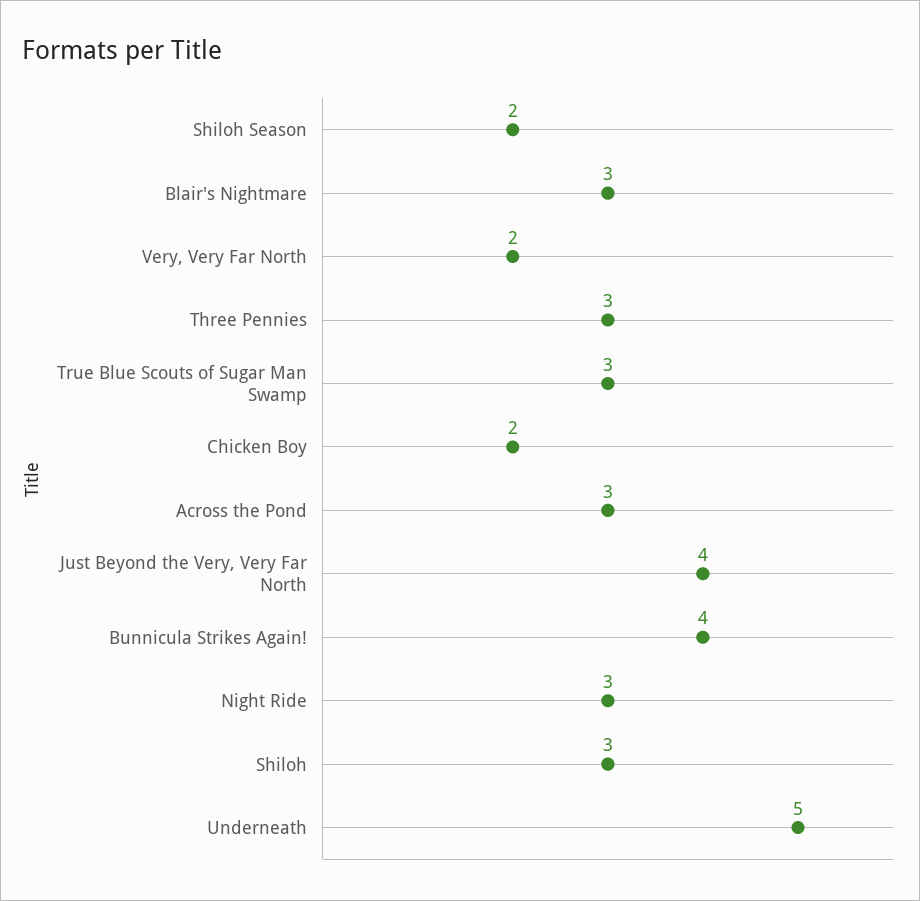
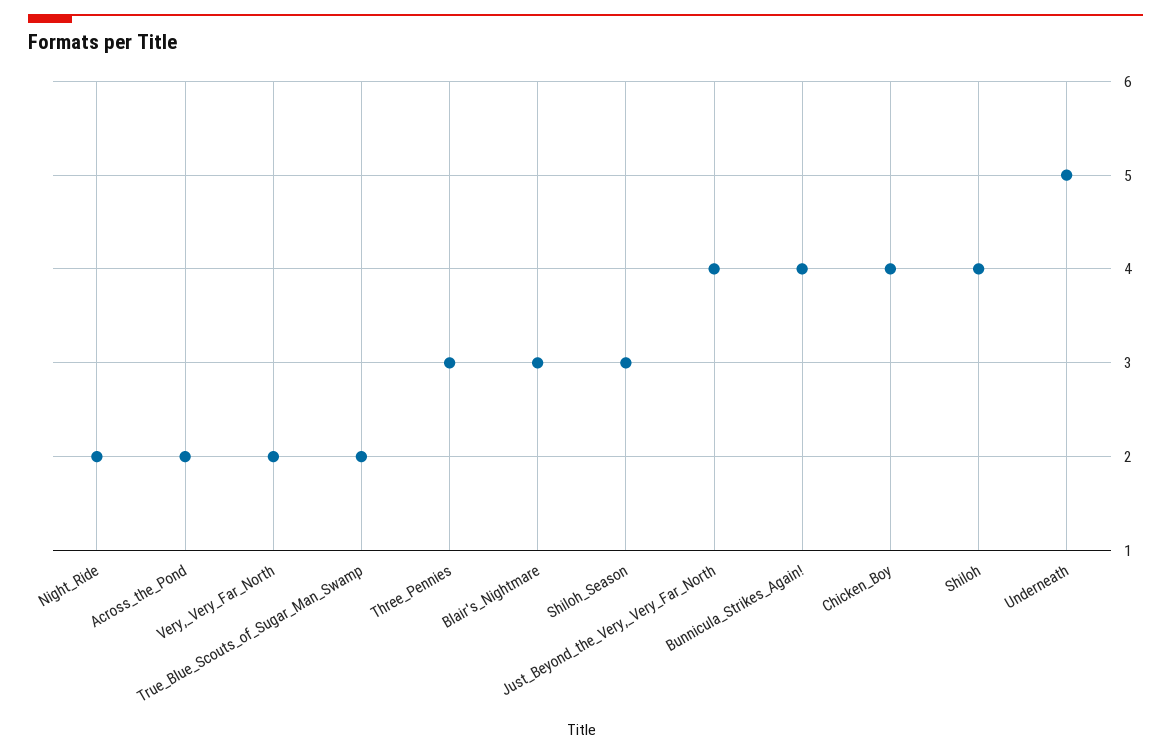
Shiloh Season: 2 -> 3
True Blue Scouts of Sugar Man Swamp: 3 -> 2
Chicken Boy: 2 -> 4
Across the Pond: 3 -> 2
Night Ride: 3 -> 2
Shiloh: 3 -> 4

